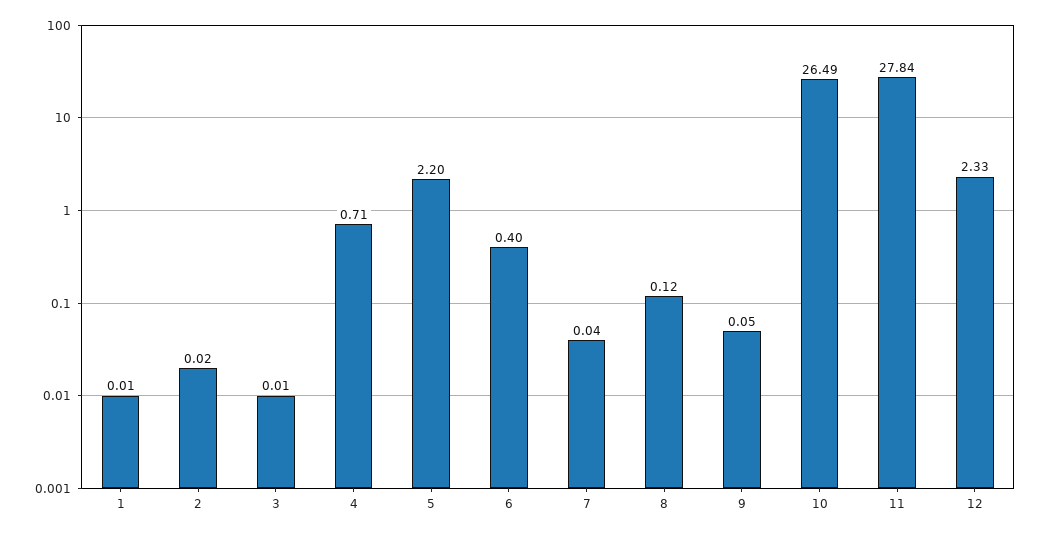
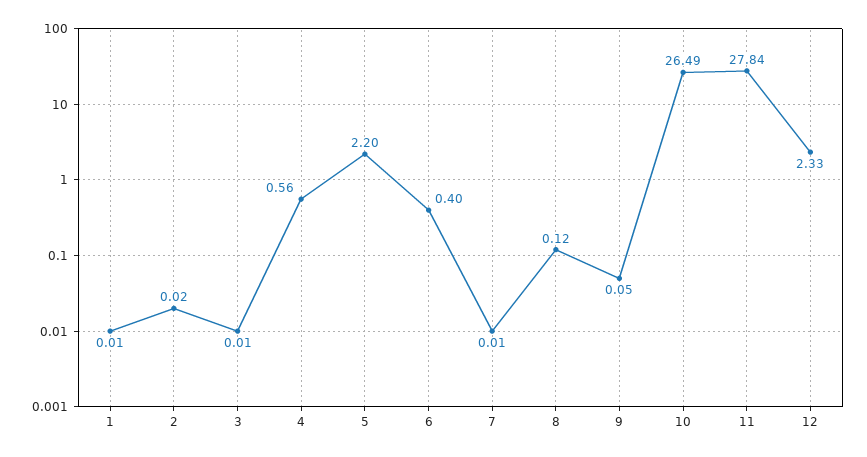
4: 0.71 -> 0.56
7: 0.04 -> 0.01

